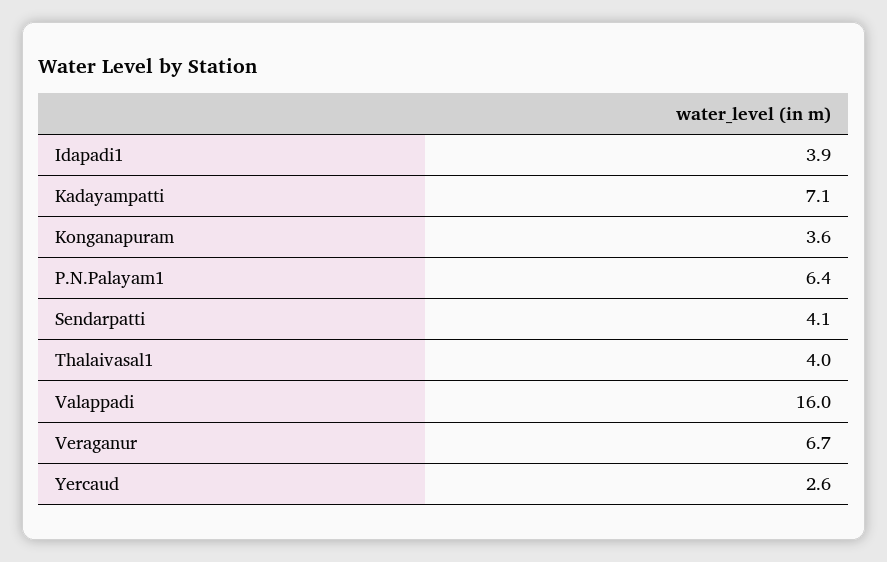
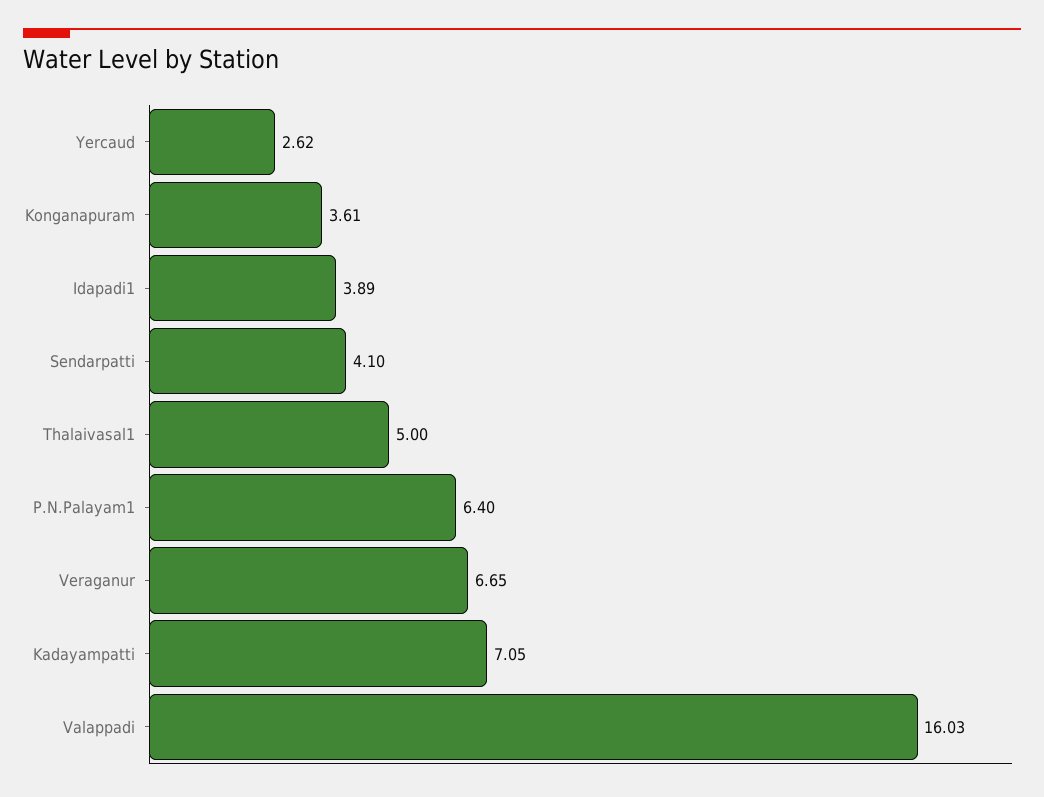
Thalaivasal1: 4 -> 5

